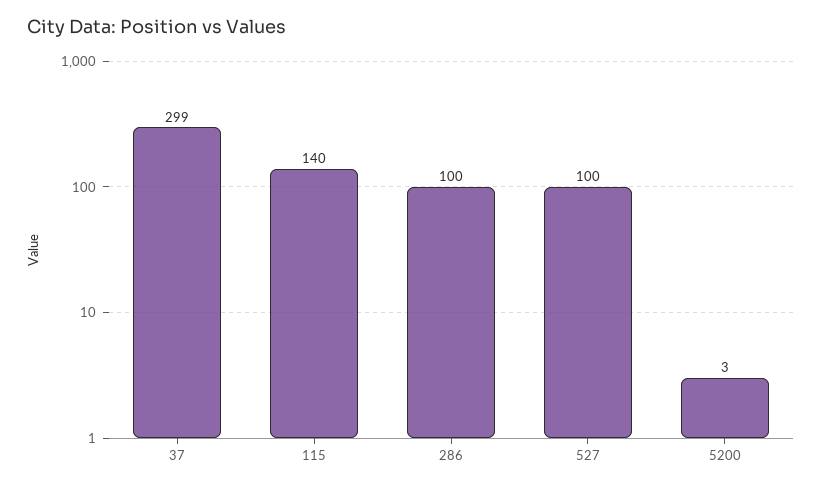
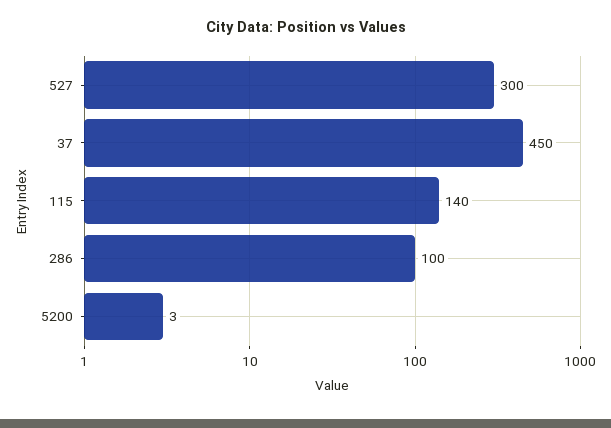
37: 299 -> 450
527: 100 -> 300

